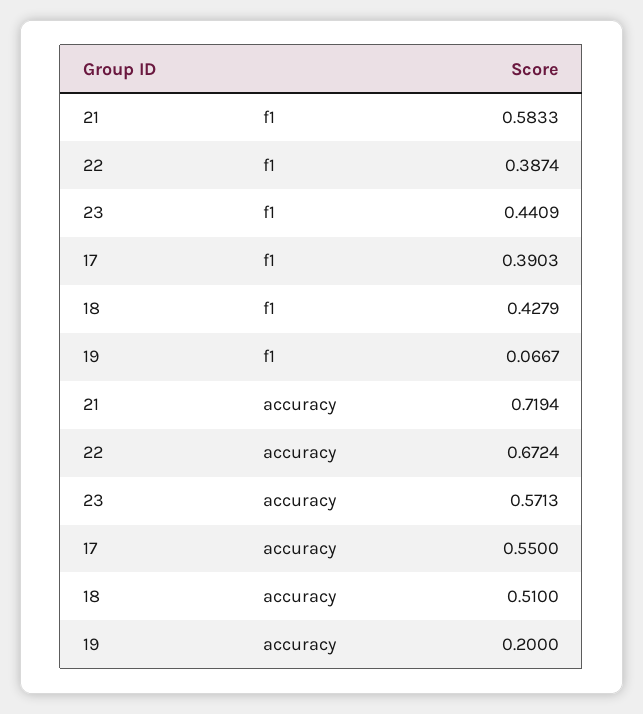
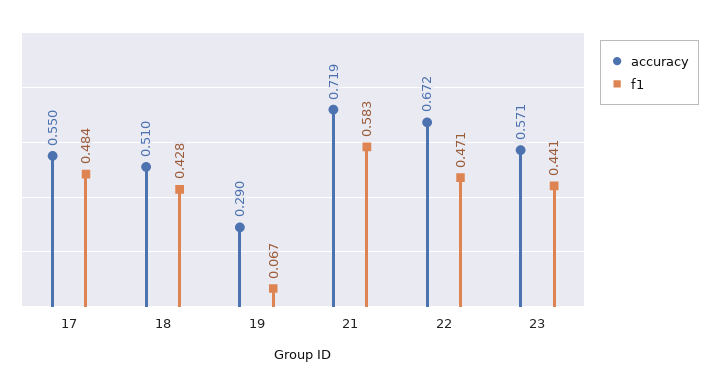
f1, 22: 0.3874 -> 0.471
f1, 17: 0.3903 -> 0.484
accuracy, 19: 0.2 -> 0.29

